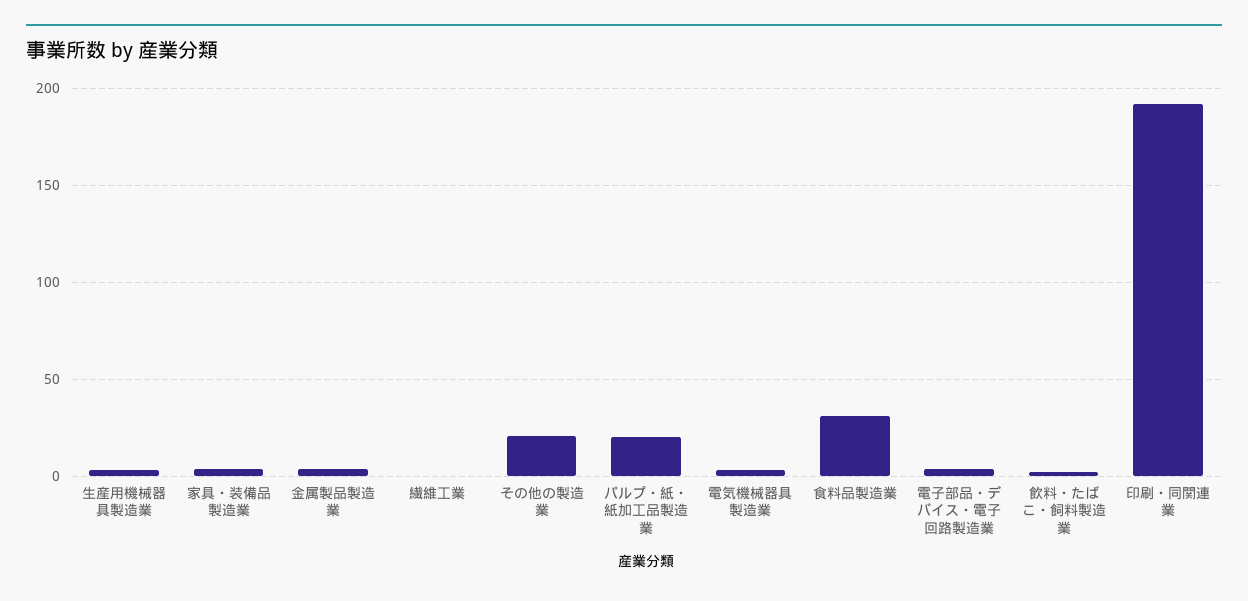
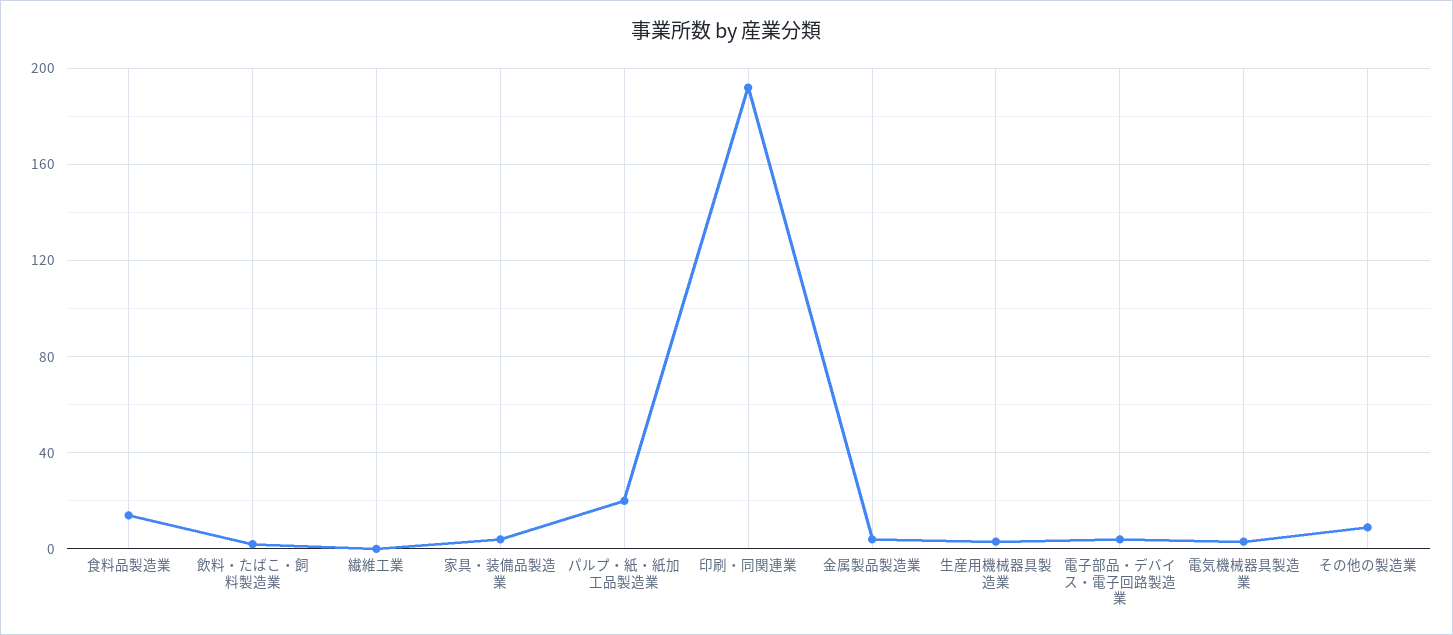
その他の製造業: 20 -> 10
食料品製造業: 30 -> 15

